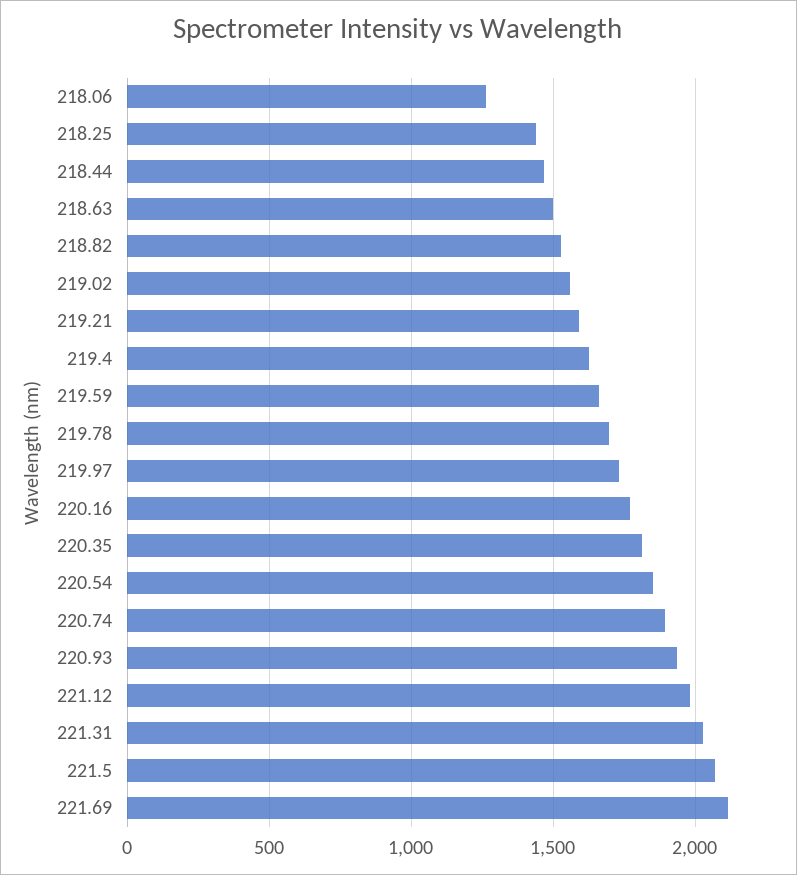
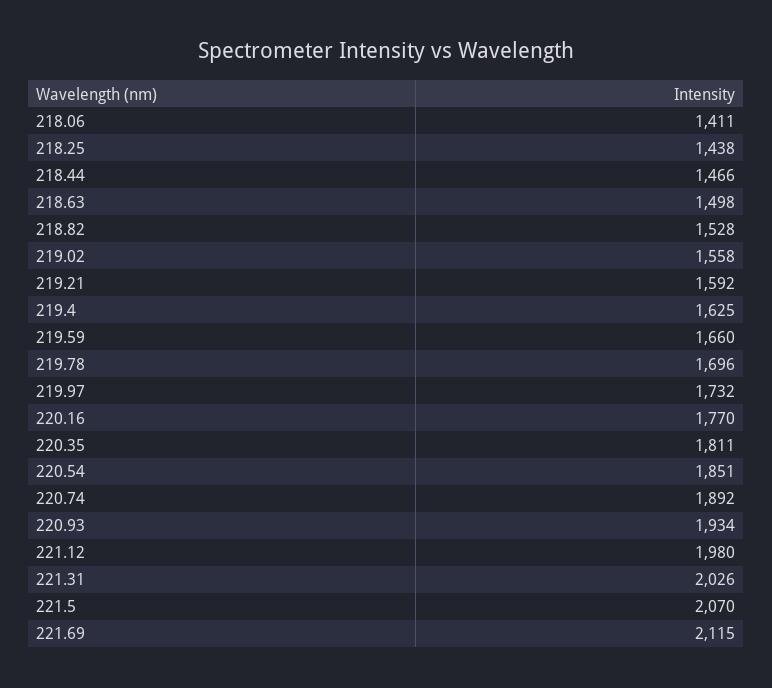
218.06: 1250 -> 1411

